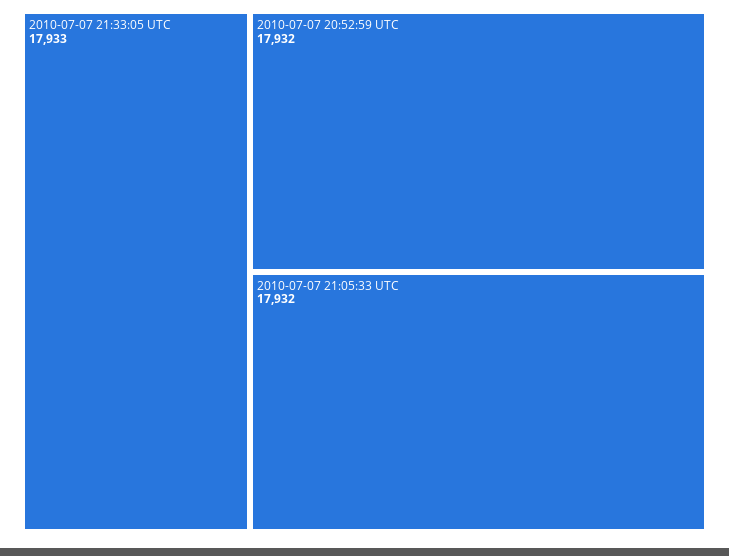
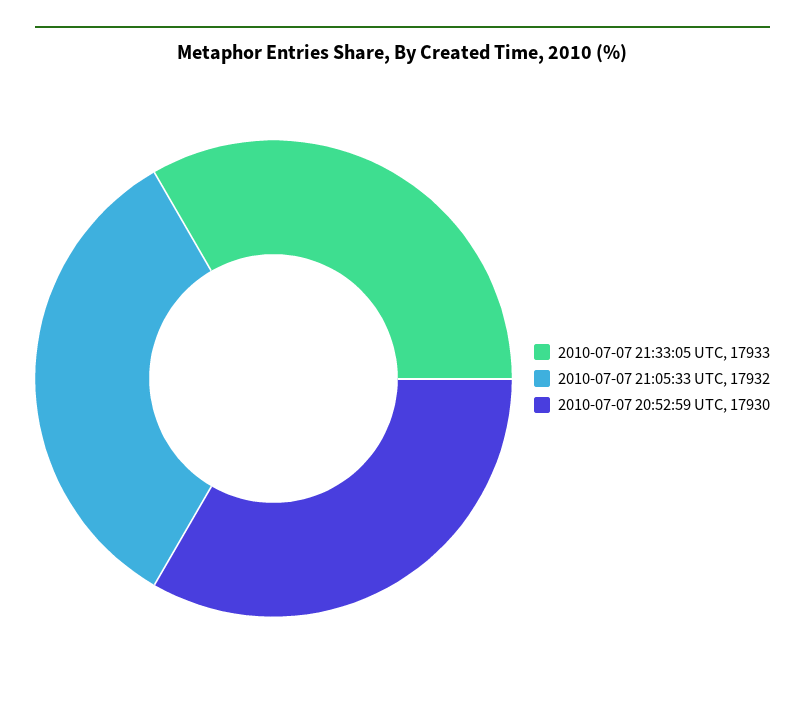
2010-07-07 20:52:59 UTC: 17932 -> 17930

